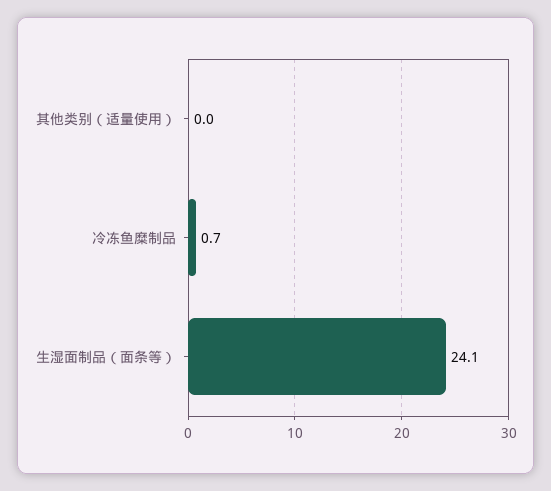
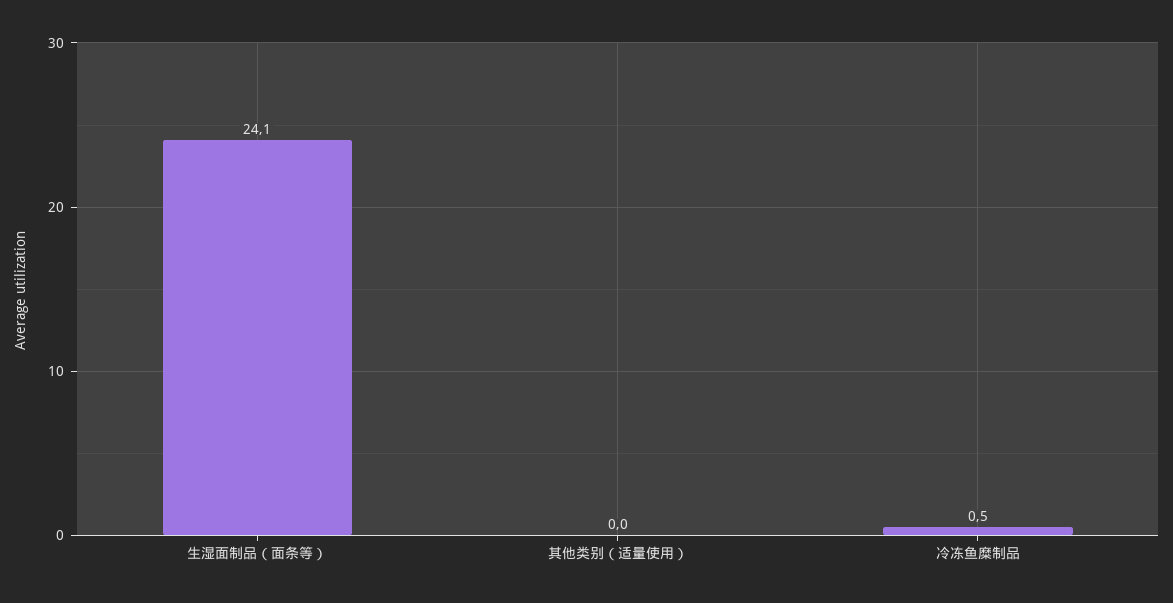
冷冻鱼糜制品: 0.7 -> 0.5

